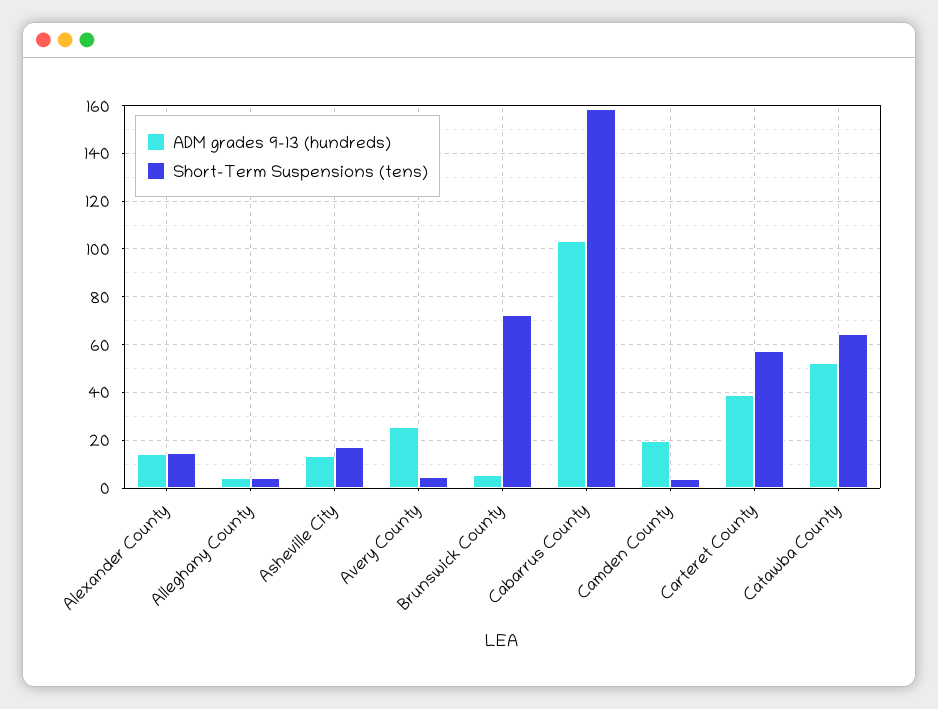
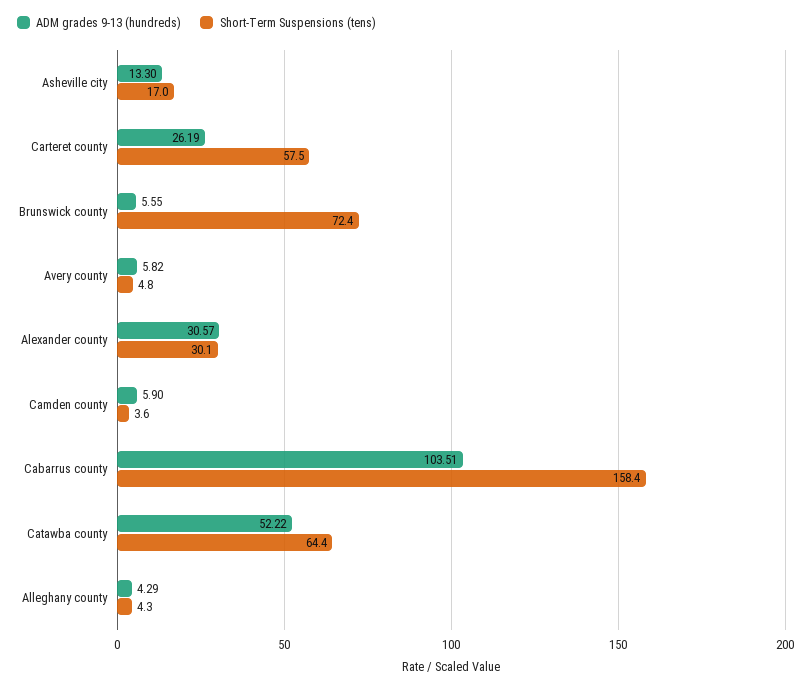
ADM grades 9-13 (hundreds), Alexander County: 15 -> 30.57
Short-Term Suspensions (tens), Alexander County: 15 -> 30.1
ADM grades 9-13 (hundreds), Avery County: 25 -> 5.82
ADM grades 9-13 (hundreds), Camden County: 20 -> 5.9
ADM grades 9-13 (hundreds), Carteret County: 40 -> 26.19

